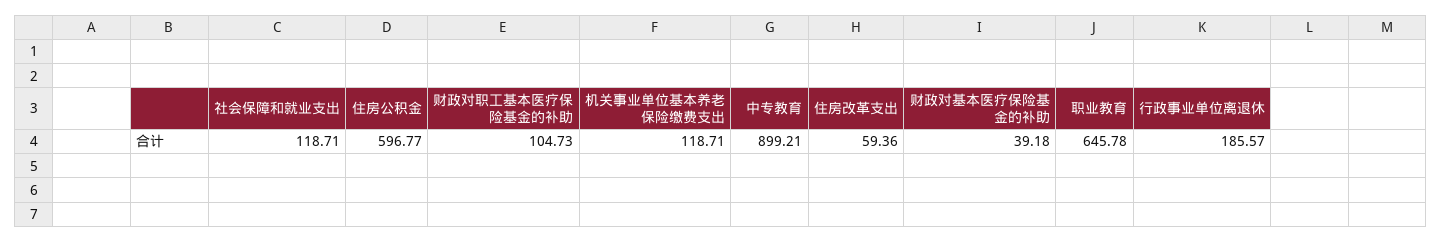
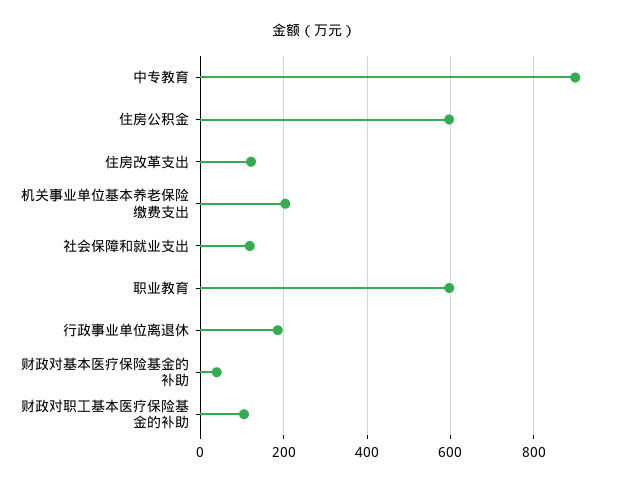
机关事业单位基本养老保险缴费支出: 118.71 -> 200
住房改革支出: 59.36 -> 120
职业教育: 645.78 -> 600

